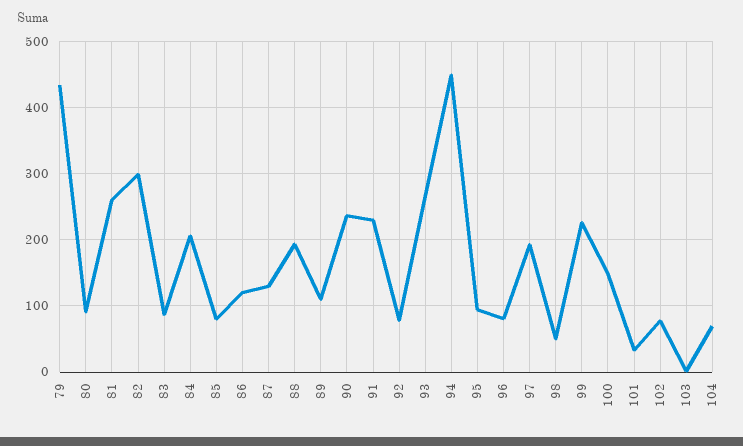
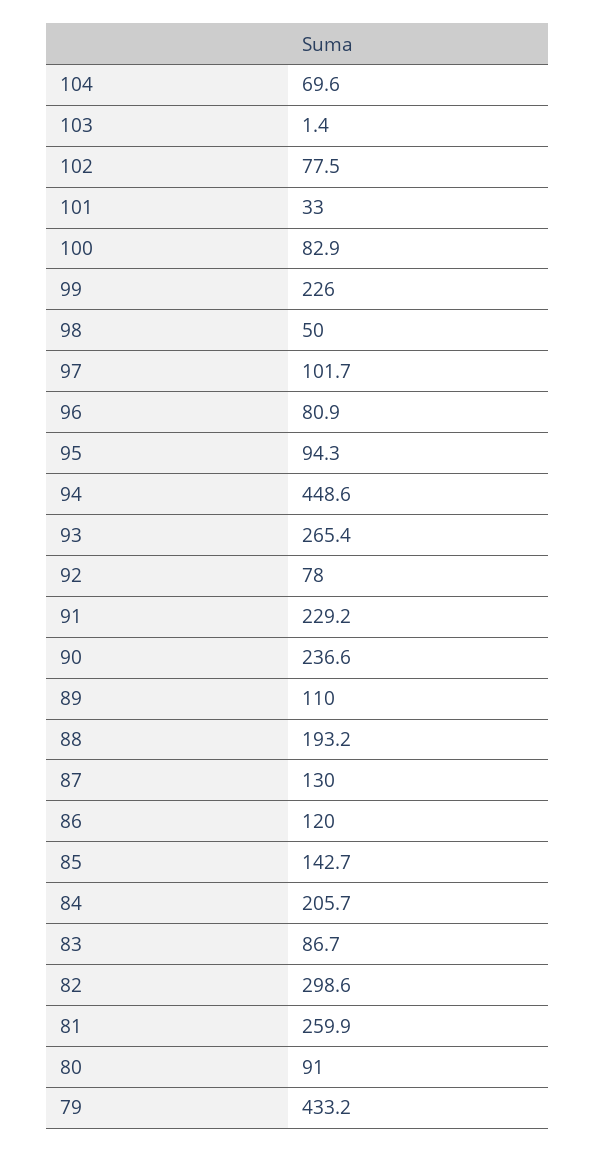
85: 80 -> 142.7
97: 190 -> 101.7
100: 150 -> 82.9

